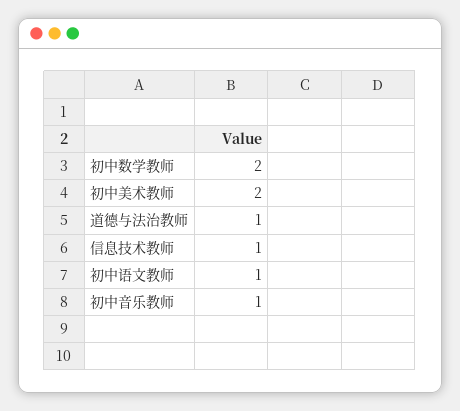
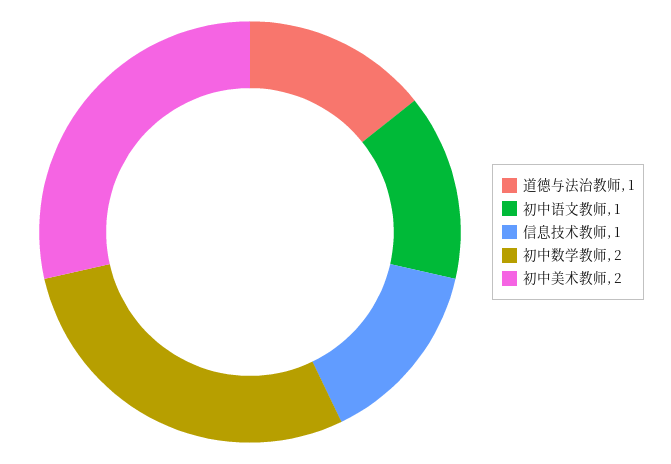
初中音乐教师: 1 -> none

